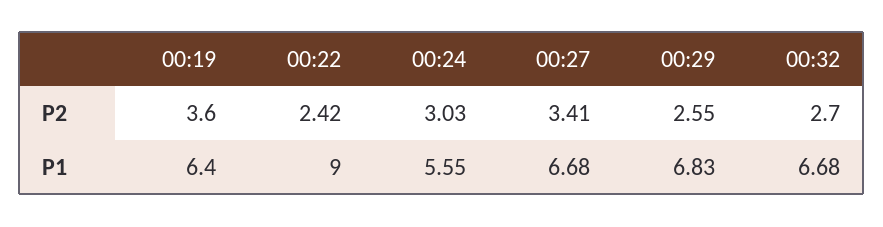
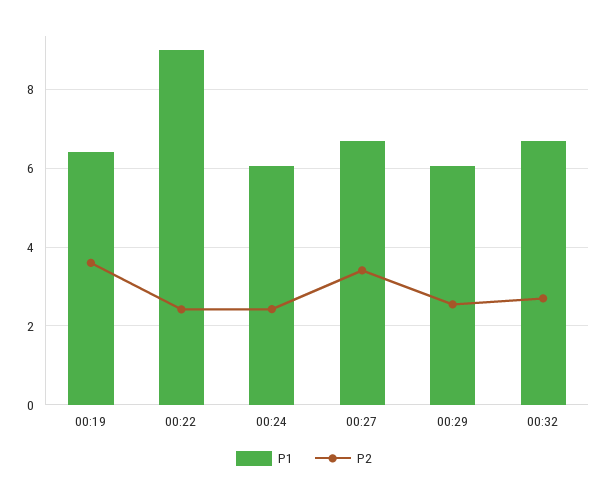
P2, 00:24: 3.03 -> 2.4
P1, 00:24: 5.55 -> 6
P1, 00:29: 6.83 -> 6

